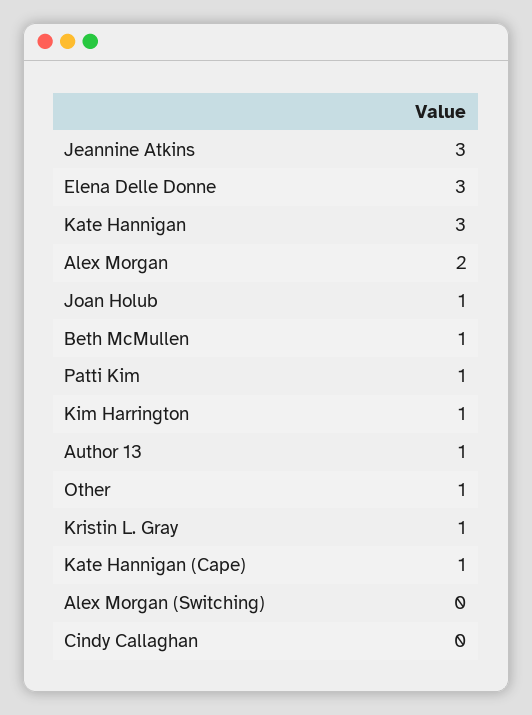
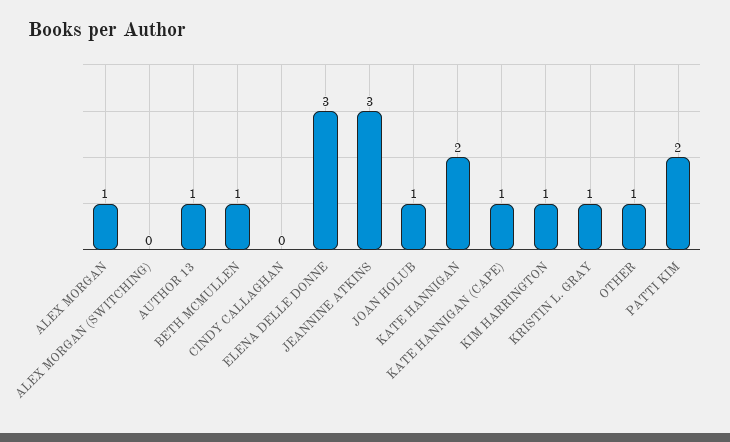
Kate Hannigan: 3 -> 2
Alex Morgan: 2 -> 1
Patti Kim: 1 -> 2

